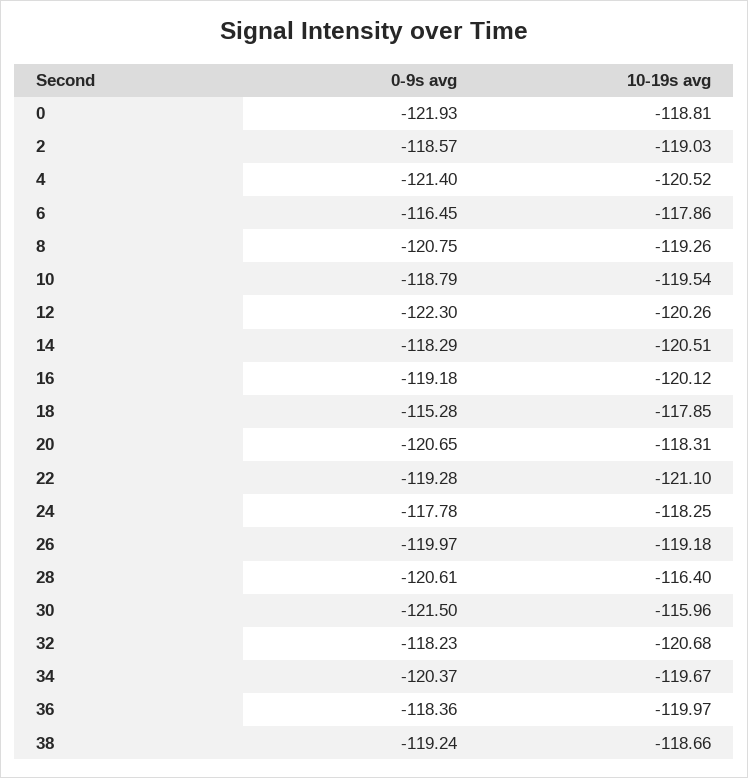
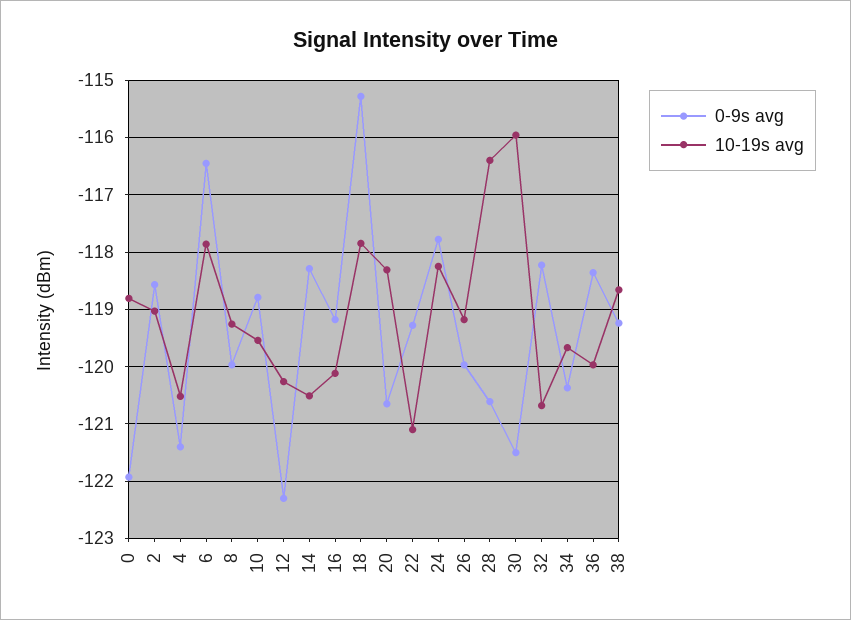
0-9s avg, 8: -120.75 -> -120

